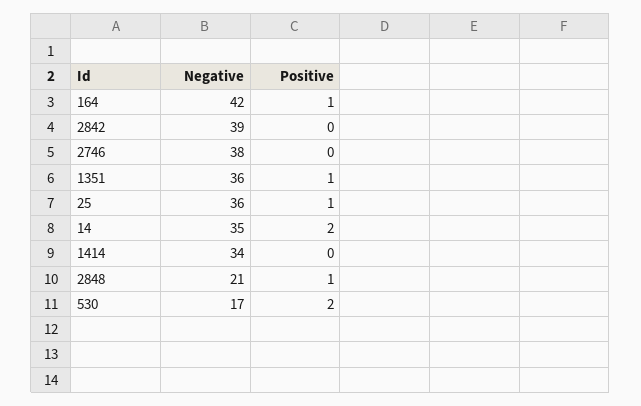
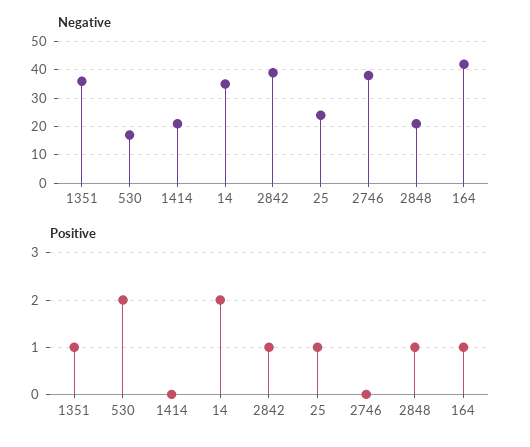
Positive, 2842: 0 -> 1
Negative, 25: 36 -> 25
Negative, 1414: 34 -> 20

